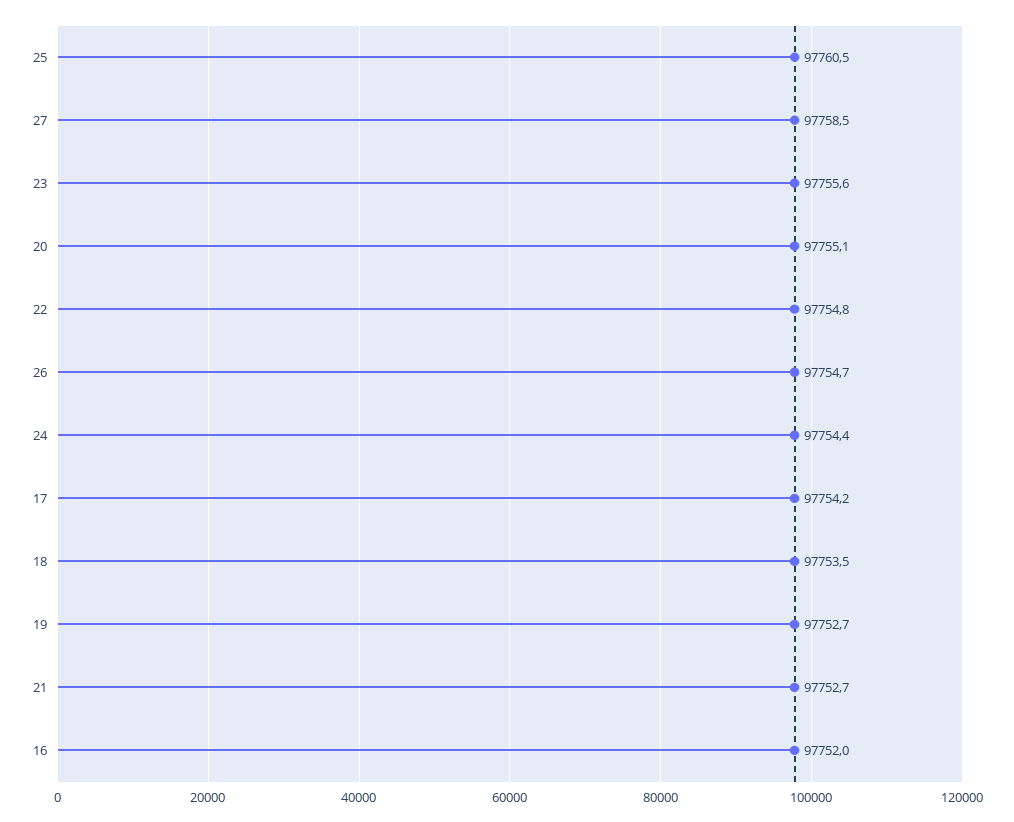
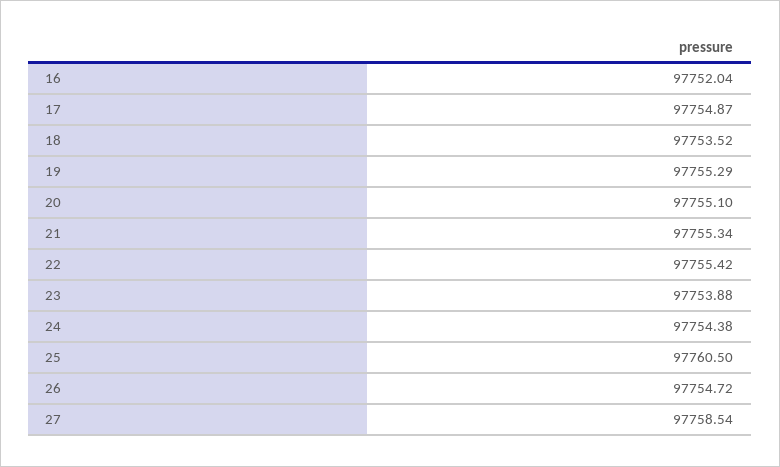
23: 97755.6 -> 97753.88
22: 97754.8 -> 97755.42
17: 97754.2 -> 97754.87
19: 97752.7 -> 97755.29
21: 97752.7 -> 97755.34

